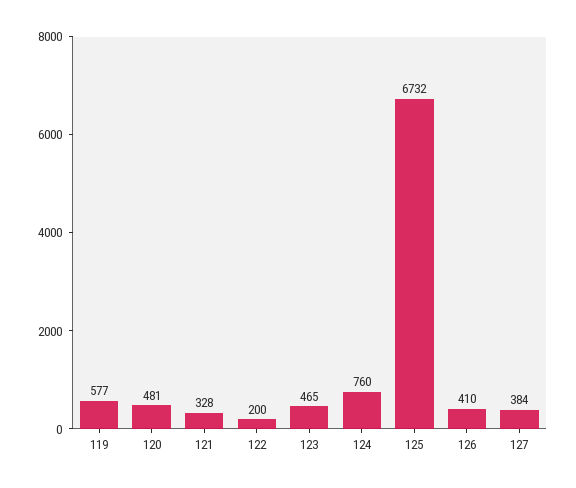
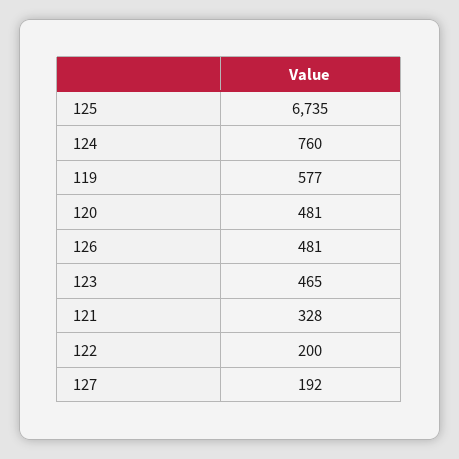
125: 6732 -> 6735
126: 410 -> 481
127: 384 -> 192

